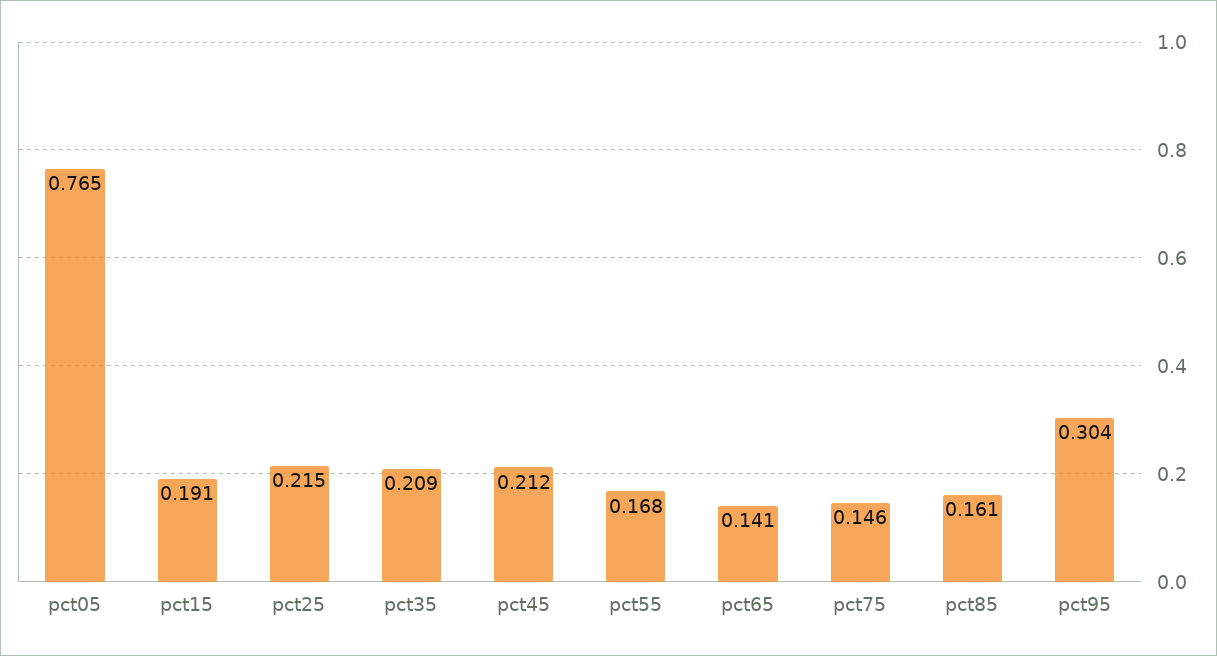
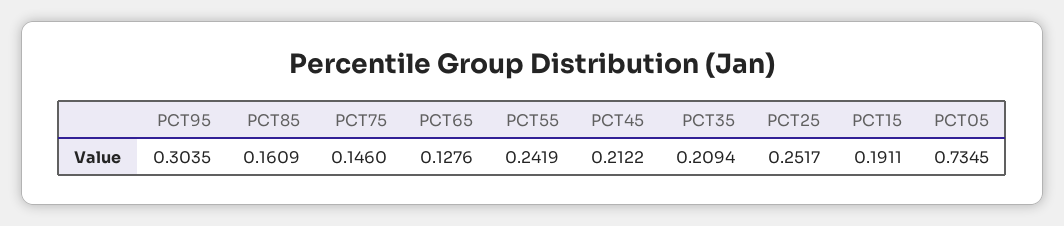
pct05: 0.765 -> 0.7345
pct25: 0.215 -> 0.2517
pct55: 0.168 -> 0.2419
pct65: 0.141 -> 0.1276

